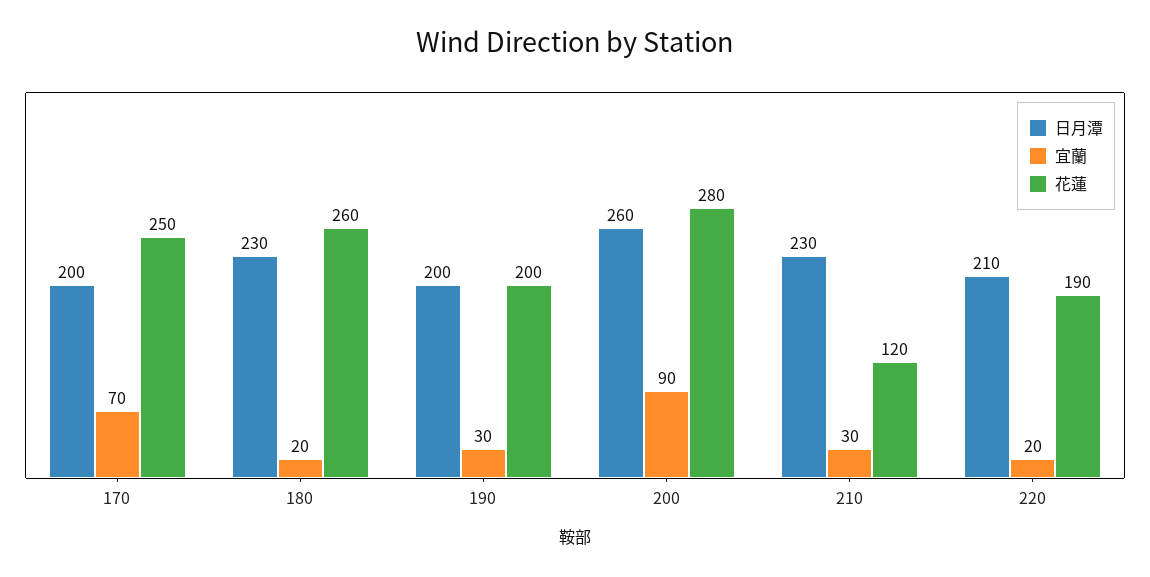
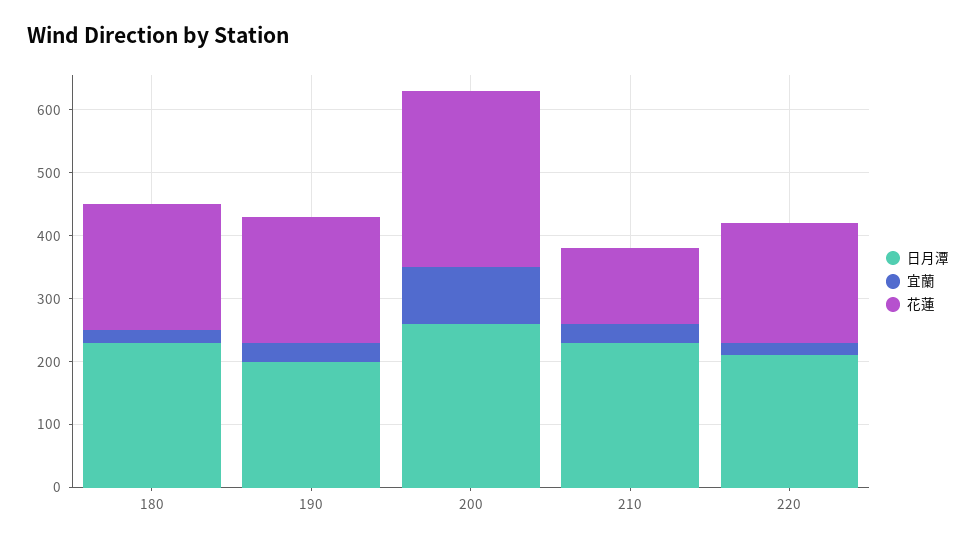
日月潭, 170: 200 -> none
宜蘭, 170: 70 -> none
花蓮, 170: 250 -> none
花蓮, 180: 260 -> 200

